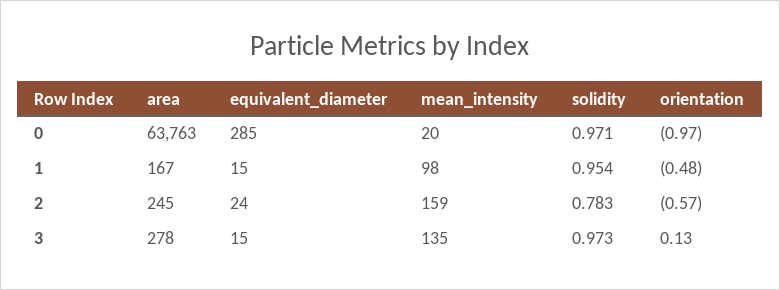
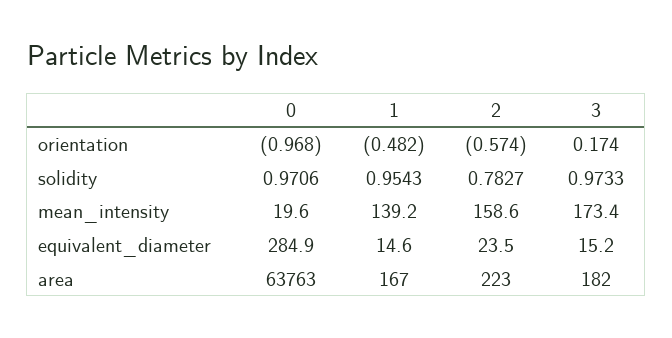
mean_intensity, 1: 98 -> 139.2
area, 2: 245 -> 223
area, 3: 278 -> 182
mean_intensity, 3: 135 -> 173.4
orientation, 3: 0.13 -> 0.174

